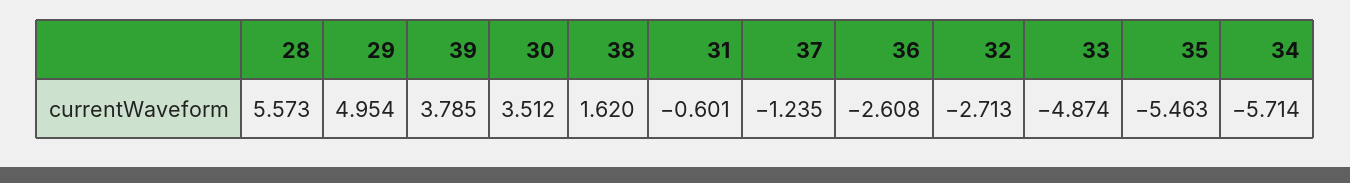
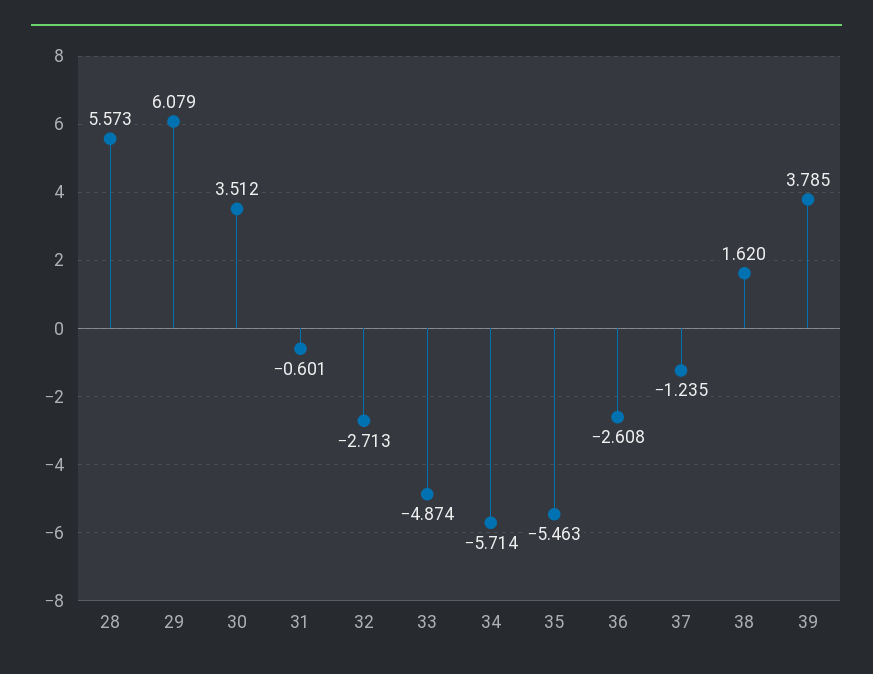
29: 4.954 -> 6.079

